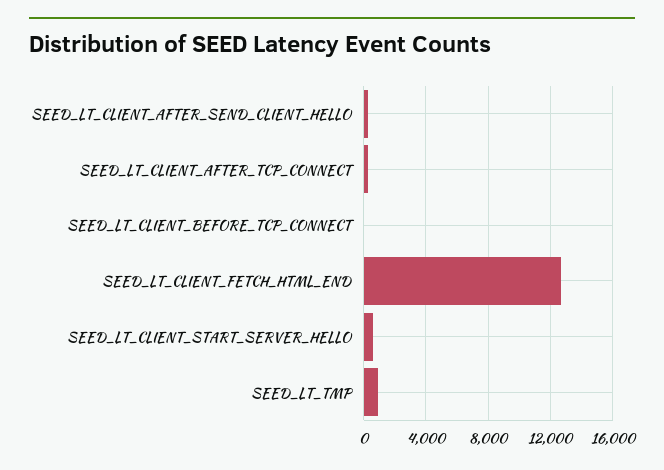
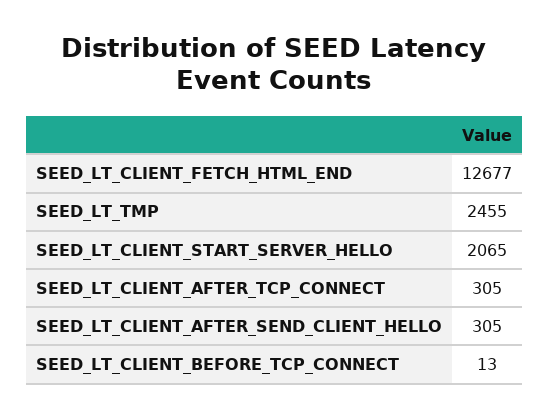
SEED_LT_CLIENT_START_SERVER_HELLO: 500 -> 2065
SEED_LT_TMP: 1000 -> 2455

